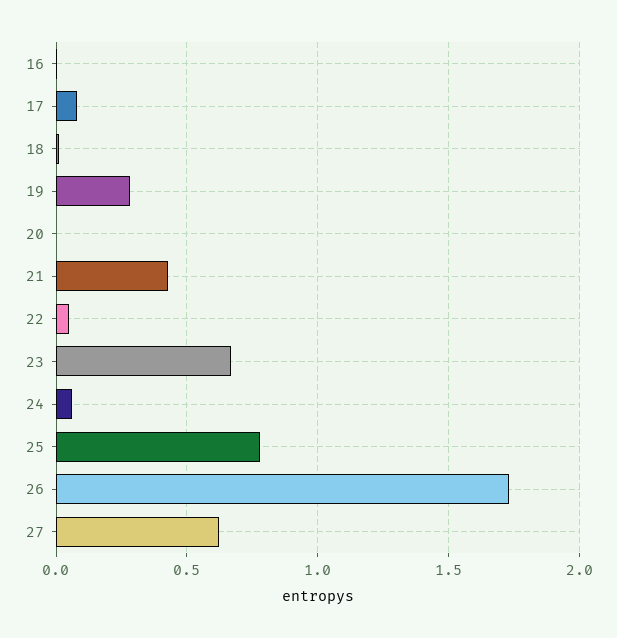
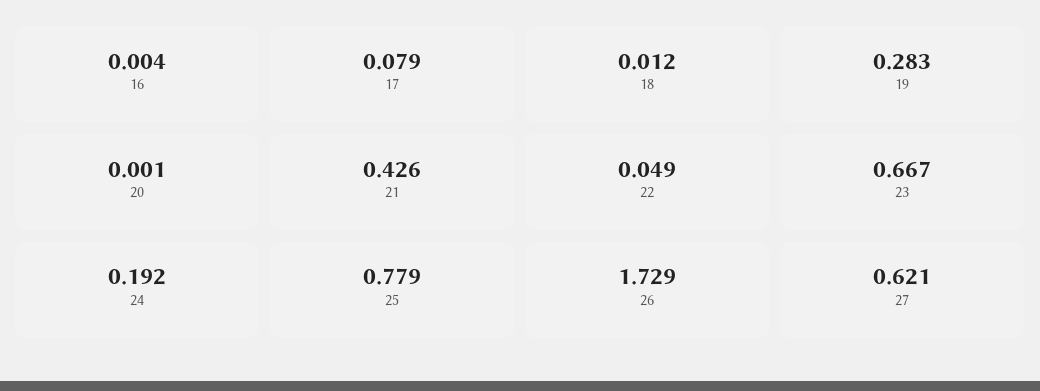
24: 0.05 -> 0.192

